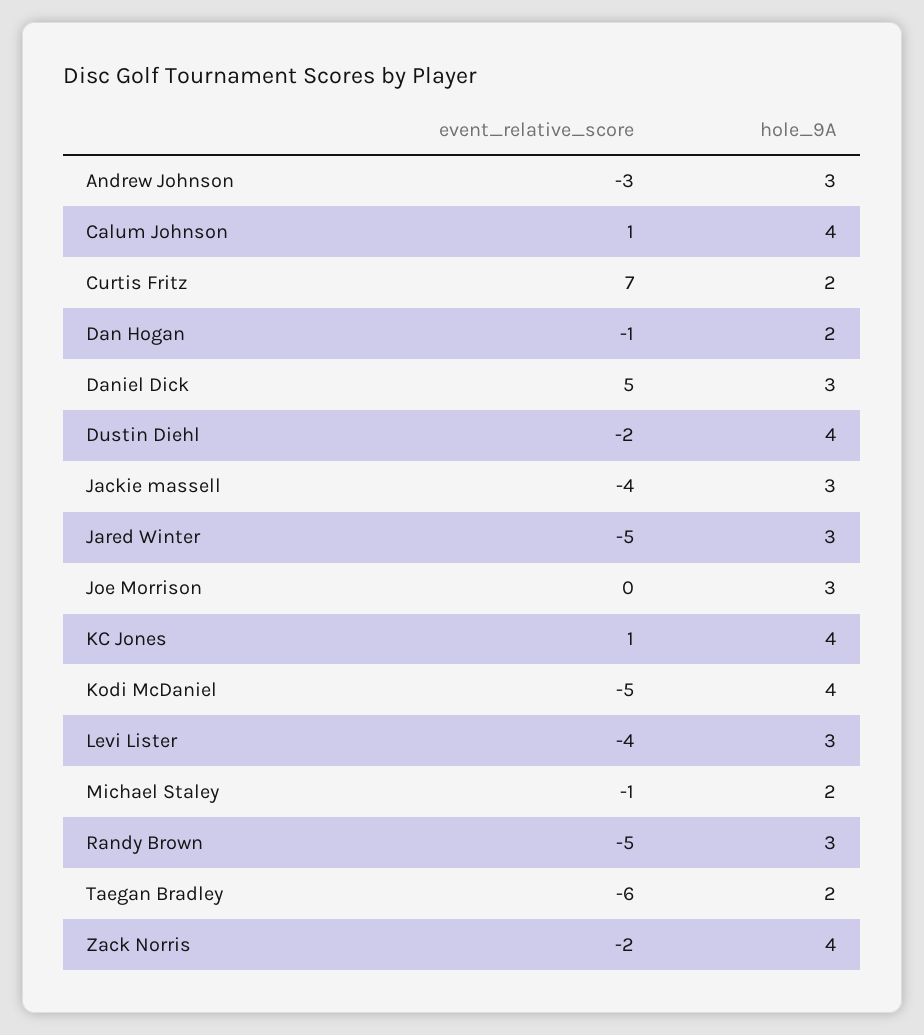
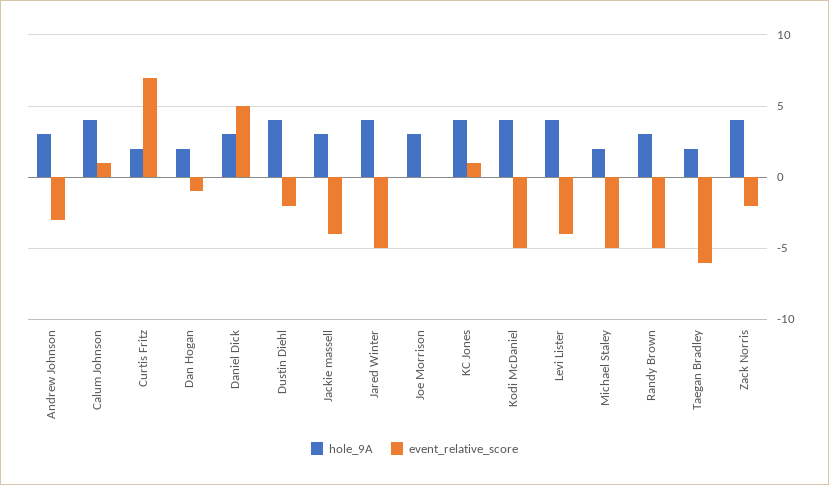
hole_9A, Jared Winter: 3 -> 4
hole_9A, Levi Lister: 3 -> 4
event_relative_score, Michael Staley: -1 -> -5

